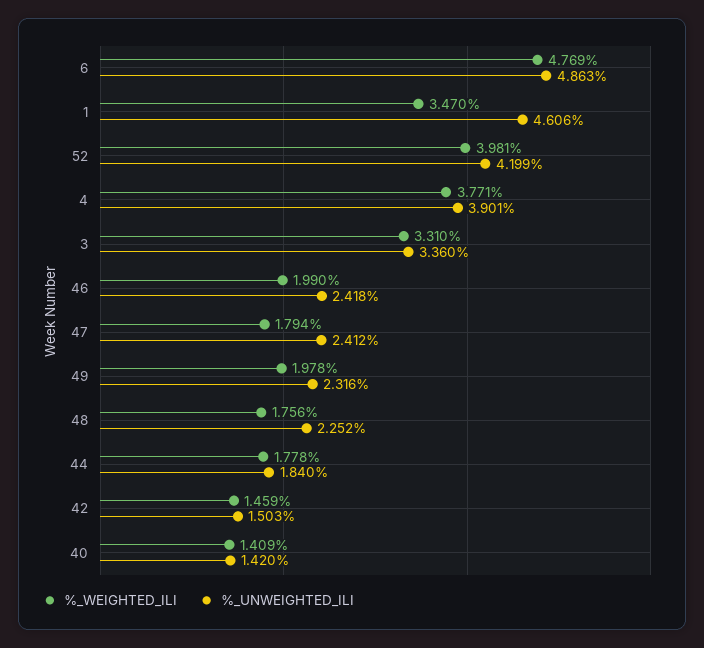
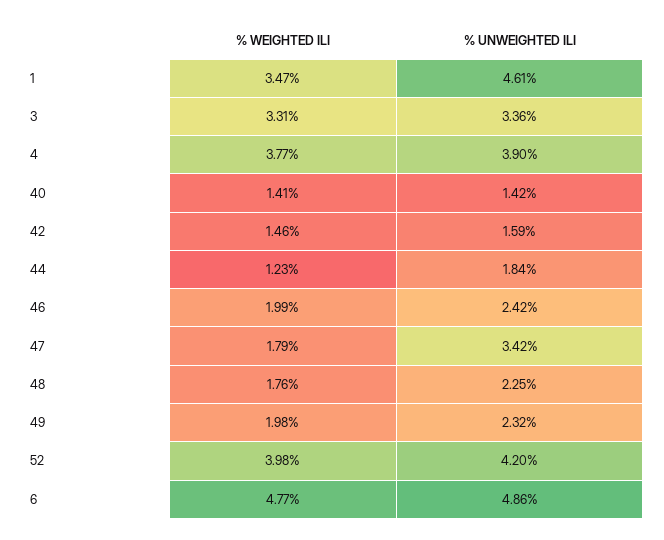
%_UNWEIGHTED_ILI, 47: 2.412 -> 3.42
%_WEIGHTED_ILI, 44: 1.778 -> 1.23
%_UNWEIGHTED_ILI, 42: 1.503 -> 1.59

